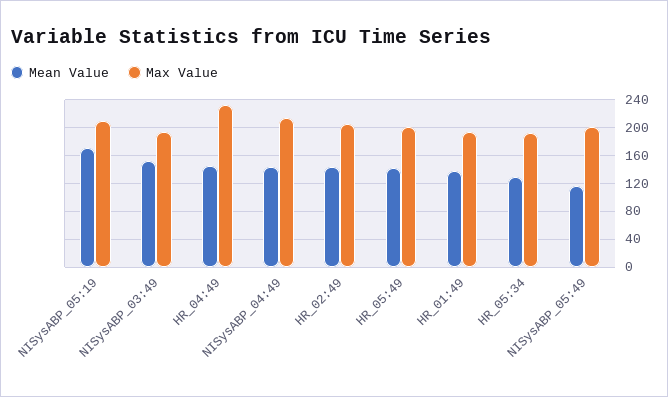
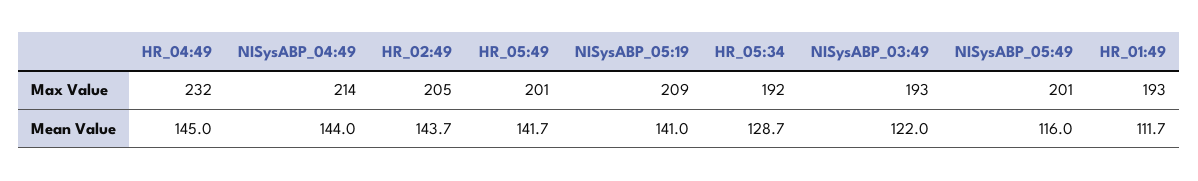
Mean Value, NISysABP_05:19: 170 -> 141
Mean Value, NISysABP_03:49: 150 -> 122
Mean Value, HR_01:49: 140 -> 111.7

